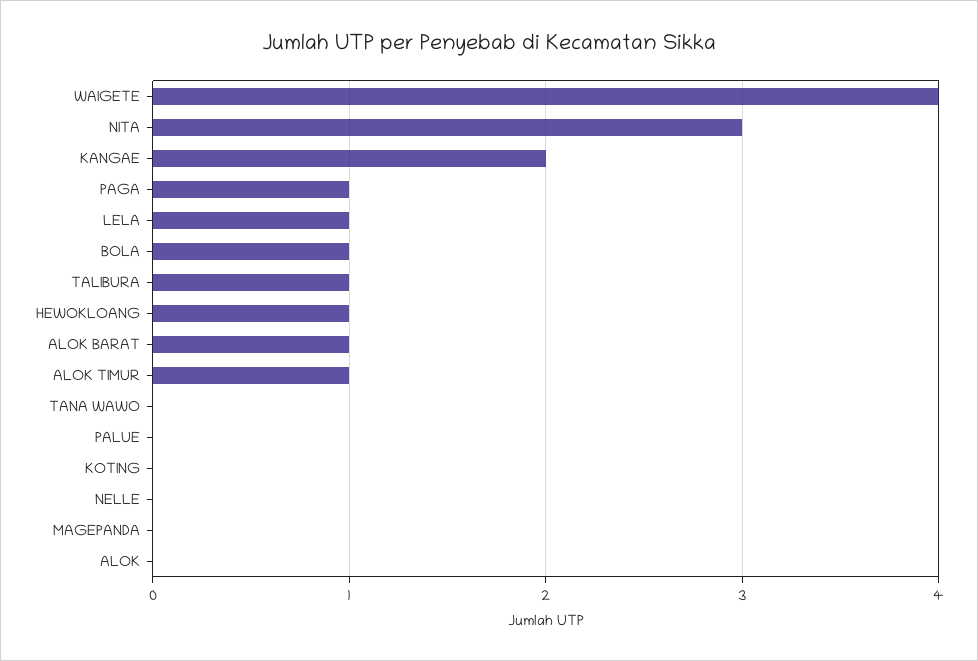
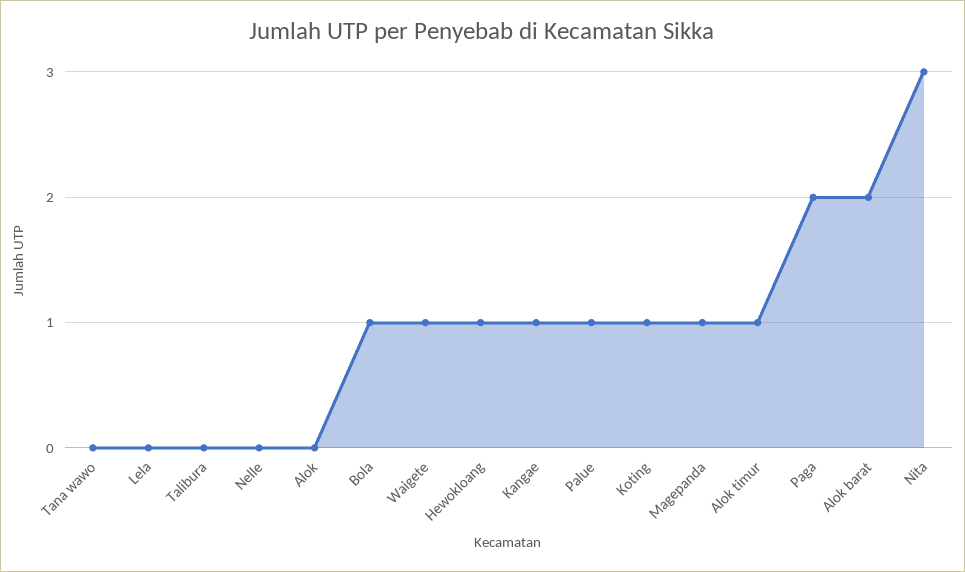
WAIGETE: 4 -> 1
KANGAE: 2 -> 1
PAGA: 1 -> 2
LELA: 1 -> 0
TALIBURA: 1 -> 0
ALOK BARAT: 1 -> 2
PALUE: 0 -> 1
KOTING: 0 -> 1
MAGEPANDA: 0 -> 1

